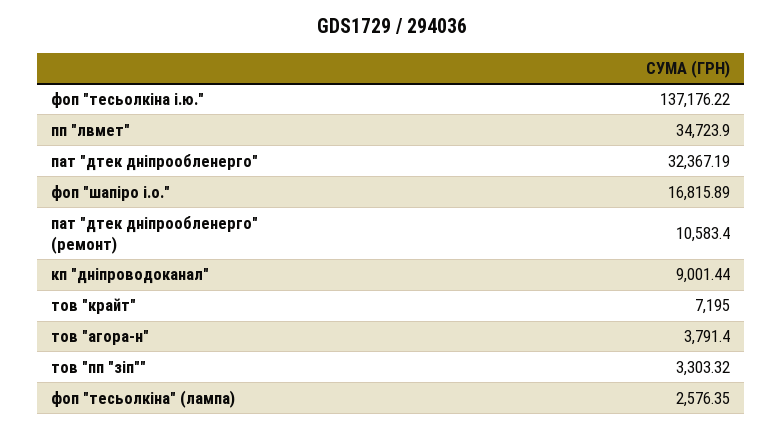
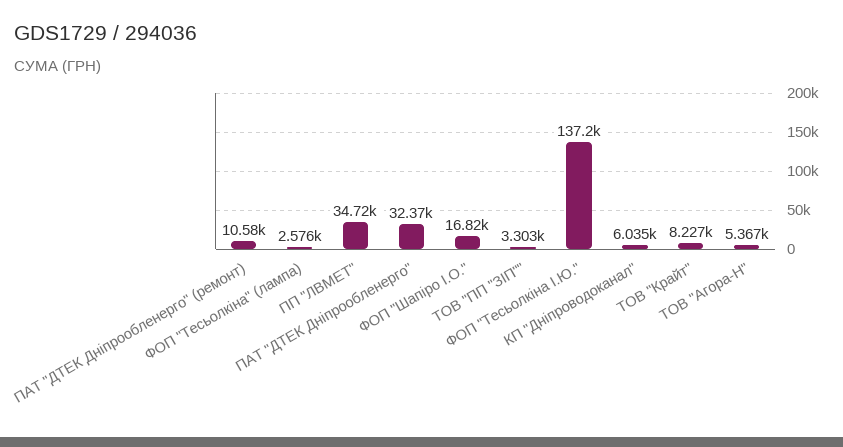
кп "дніпроводоканал": 9001.44 -> 6035
тов "крайт": 7195 -> 8227
тов "агора-н": 3791.4 -> 5367

